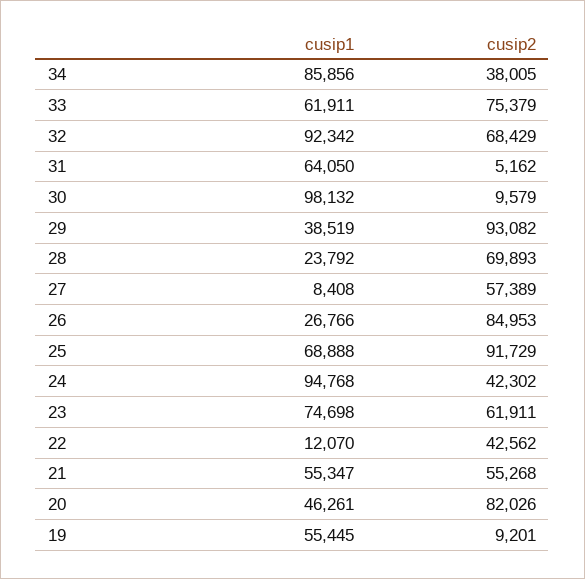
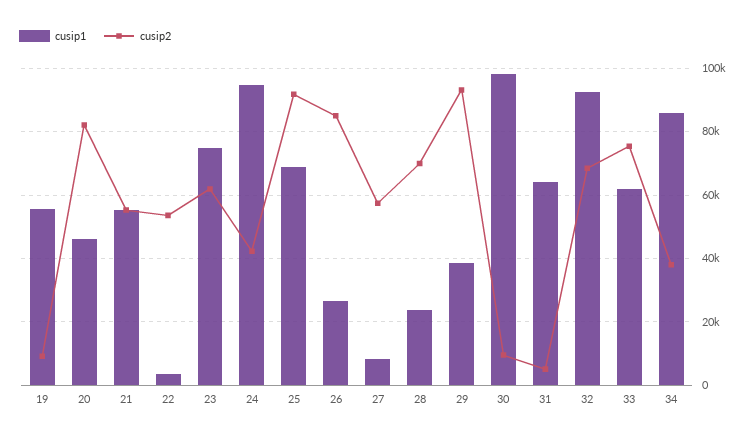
cusip1, 22: 12070 -> 4000
cusip2, 22: 42562 -> 54000

